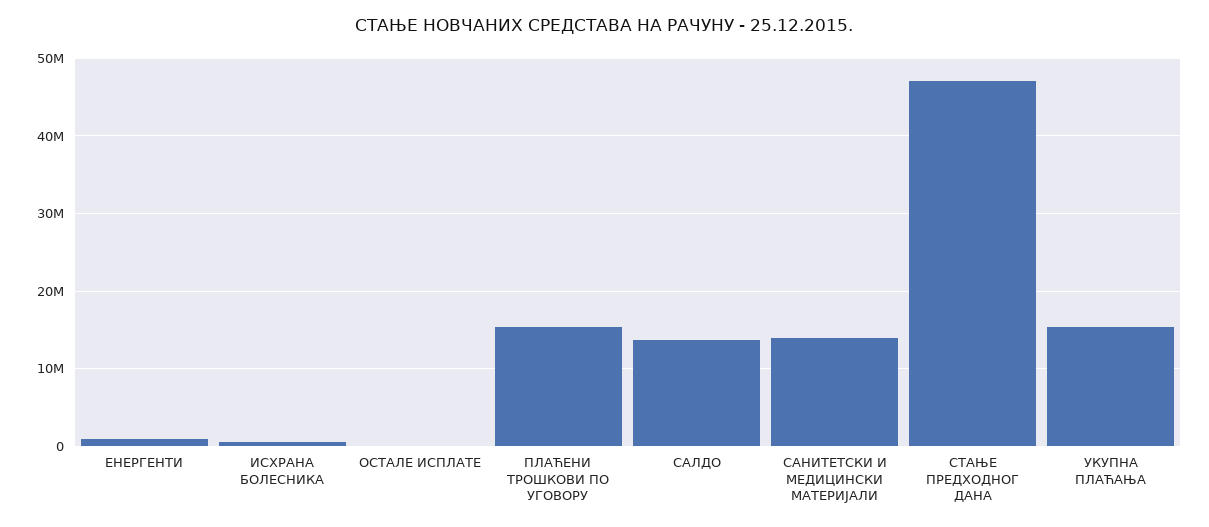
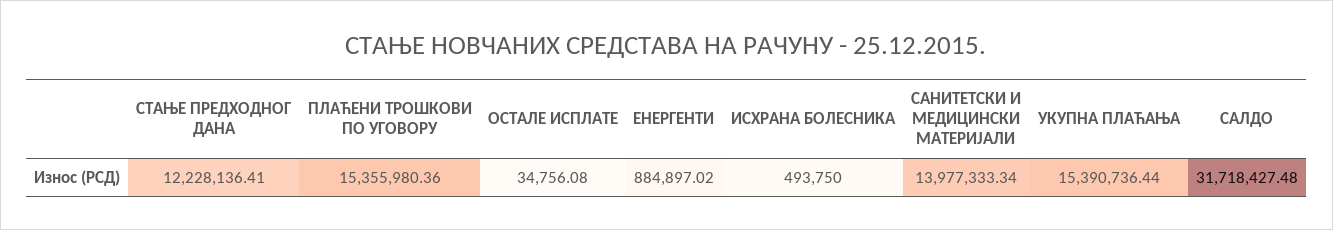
САЛДО: 14000000 -> 31718427.48
СТАЊЕ ПРЕДХОДНОГ ДАНА: 47000000 -> 12228136.41

